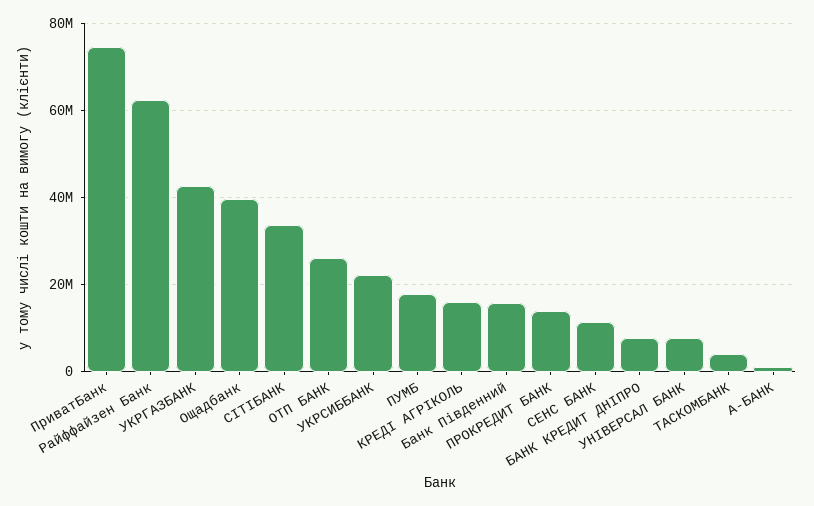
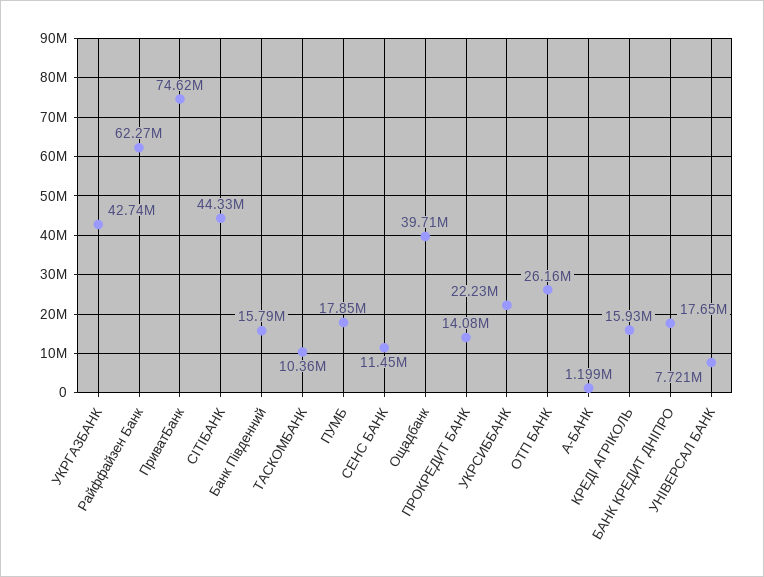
СІТІБАНК: 34000000 -> 44330000
БАНК КРЕДИТ ДНІПРО: 8000000 -> 17650000
ТАСКОМБАНК: 4000000 -> 10360000

